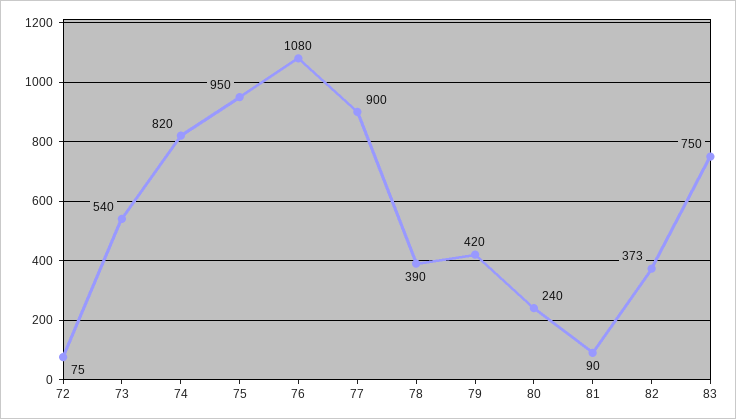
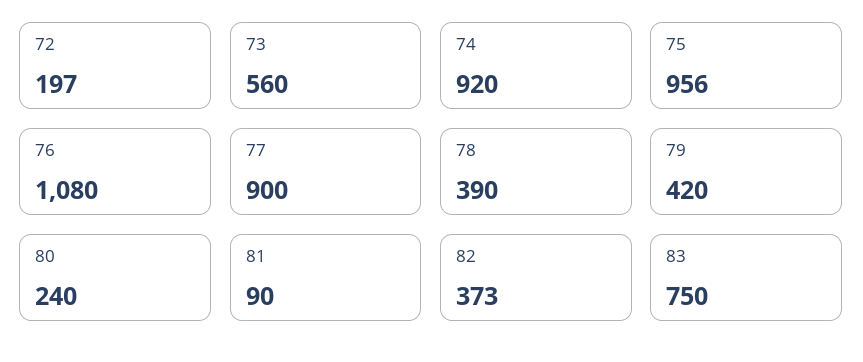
72: 75 -> 197
73: 540 -> 560
74: 820 -> 920
75: 950 -> 956

